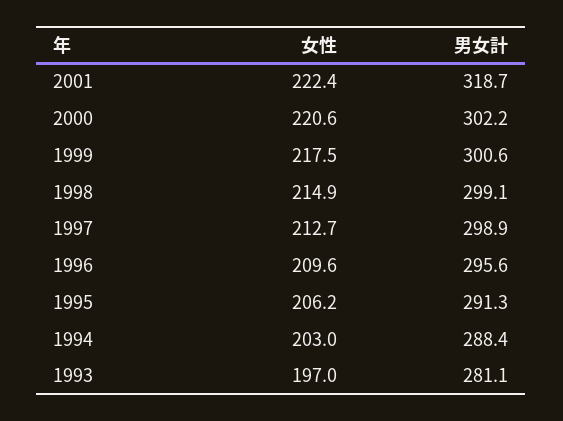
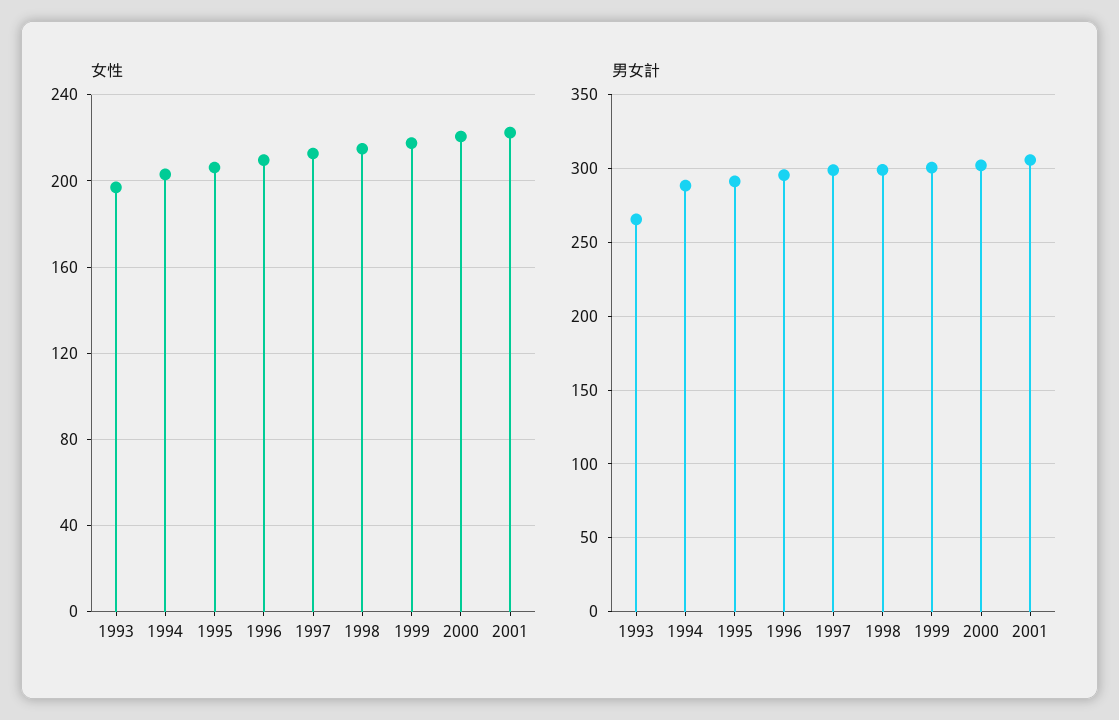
男女計, 2001: 318.7 -> 305
男女計, 1993: 281.1 -> 265

